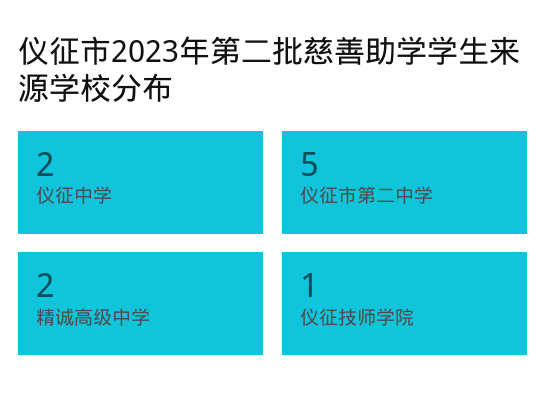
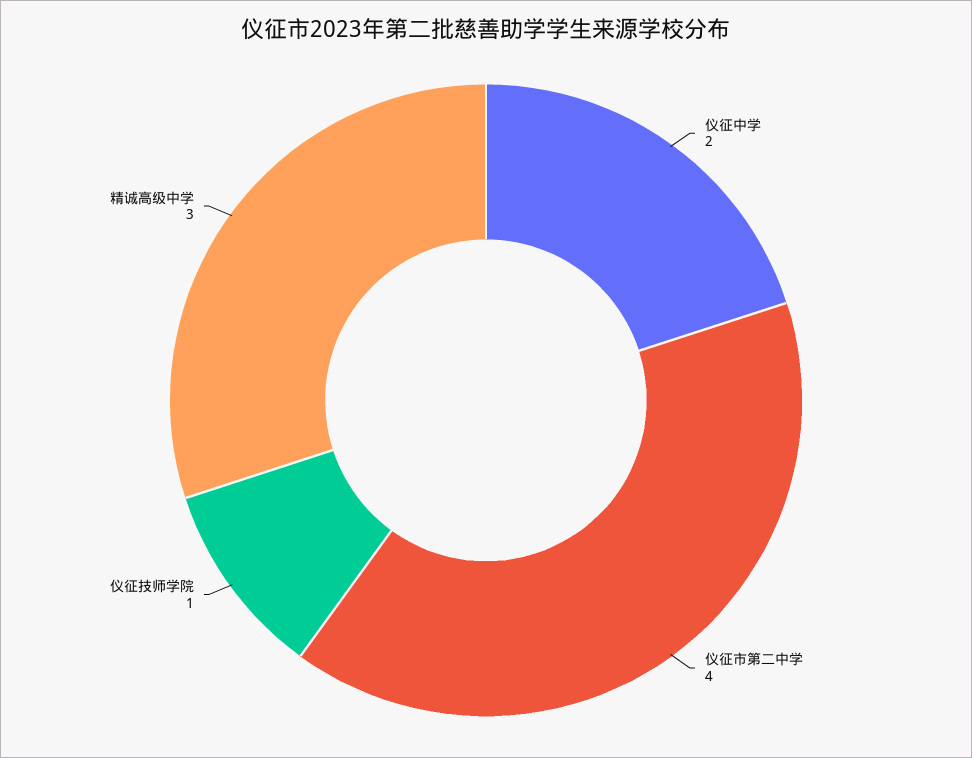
仪征市第二中学: 5 -> 4
精诚高级中学: 2 -> 3

